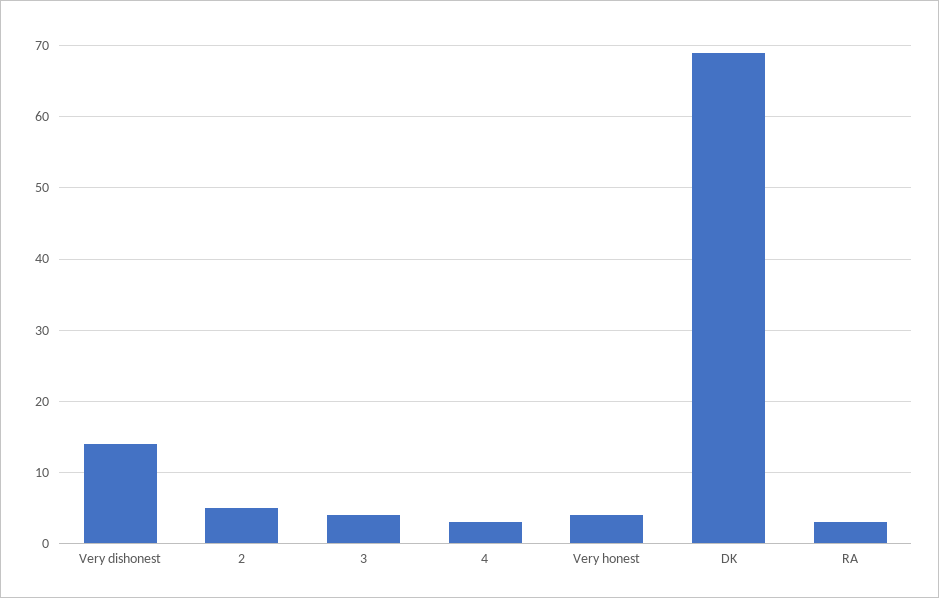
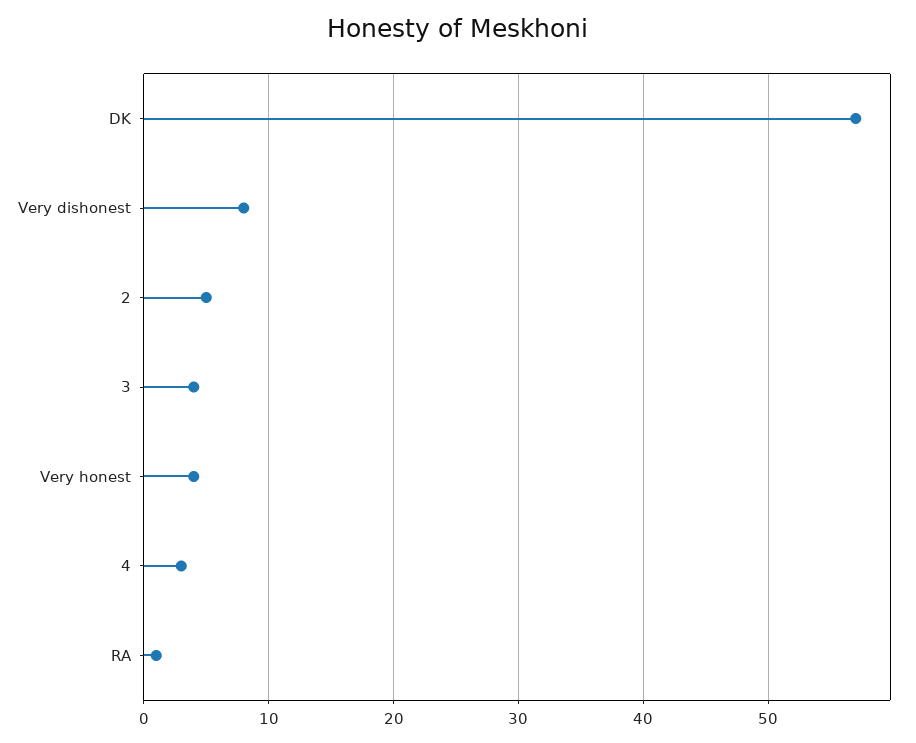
Very dishonest: 14 -> 8
DK: 69 -> 57
RA: 3 -> 1

